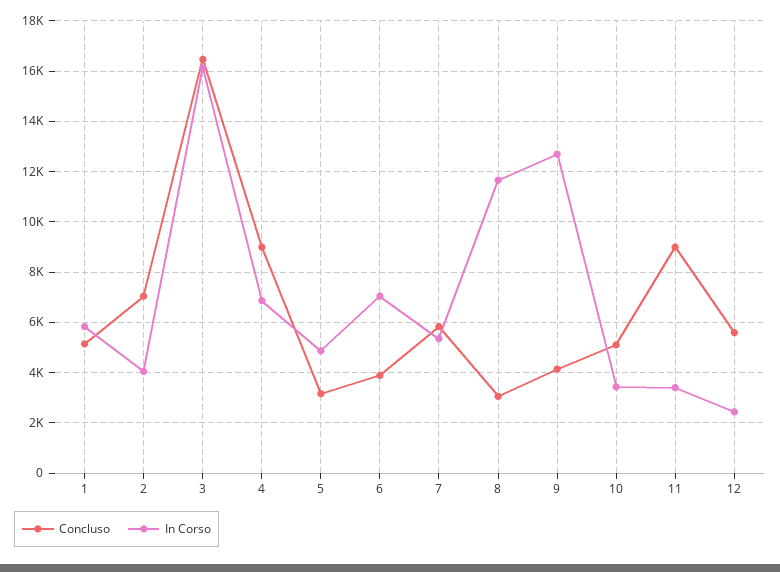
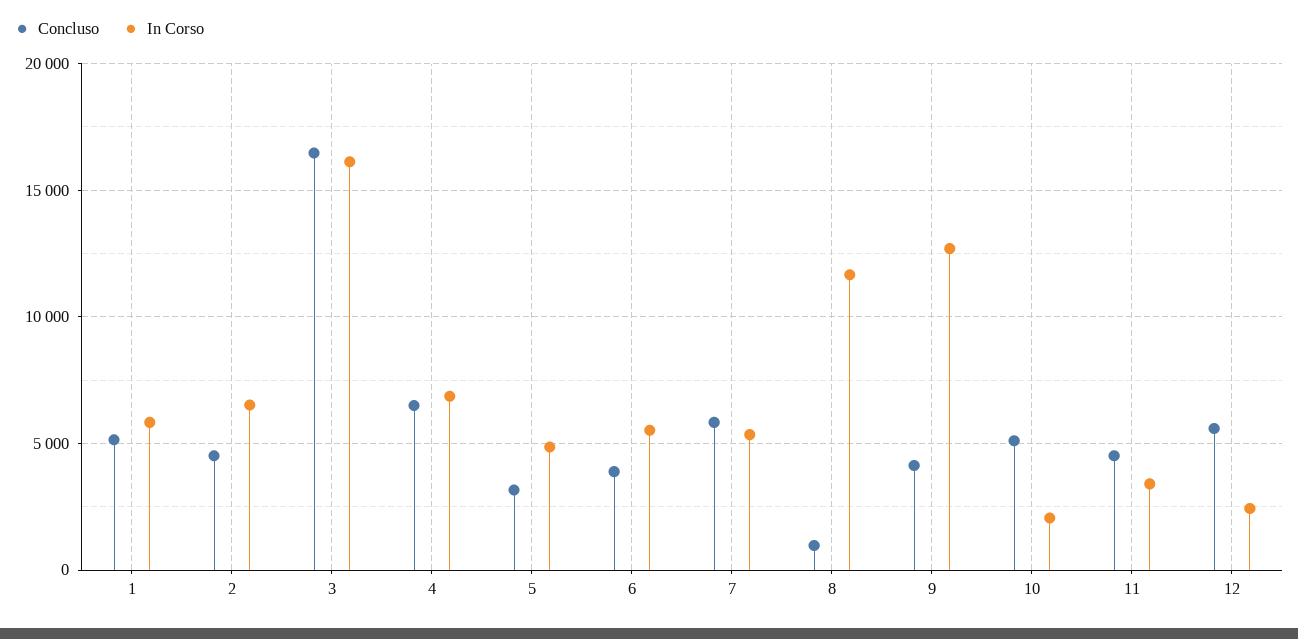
Concluso, 2: 7000 -> 4500
In Corso, 2: 4000 -> 6500
Concluso, 4: 9000 -> 6500
In Corso, 6: 7000 -> 5500
Concluso, 8: 3000 -> 1000
In Corso, 10: 3500 -> 2000
Concluso, 11: 9000 -> 4500

